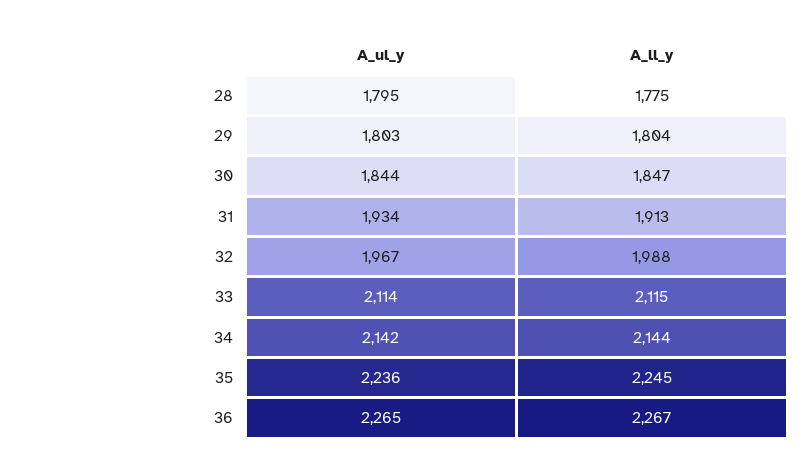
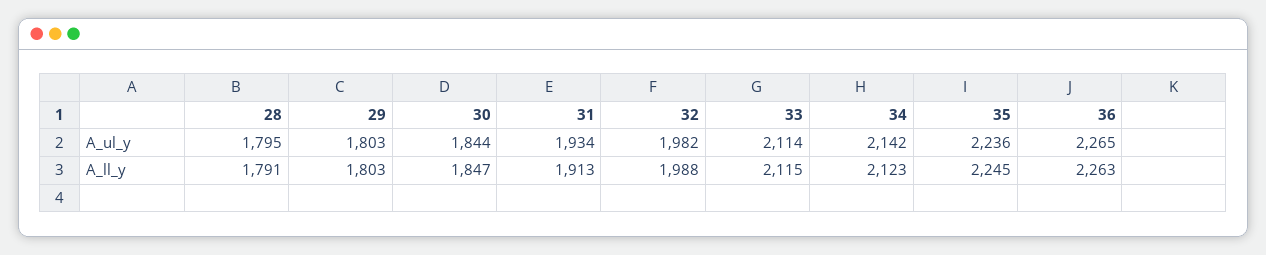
A_ll_y, 28: 1775 -> 1791
A_ll_y, 29: 1804 -> 1803
A_ul_y, 32: 1967 -> 1982
A_ll_y, 34: 2144 -> 2123
A_ll_y, 36: 2267 -> 2263

